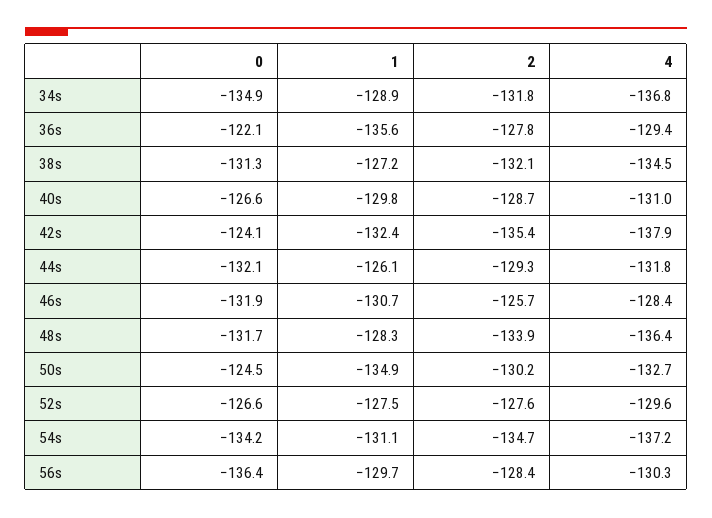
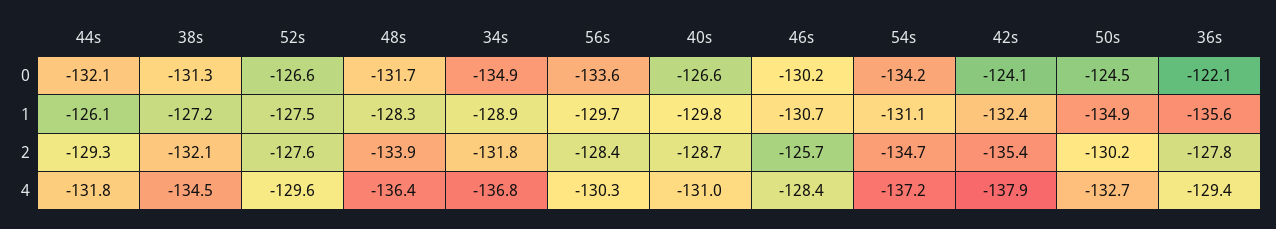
0, 46s: -131.9 -> -130.2
0, 56s: -136.4 -> -133.6

